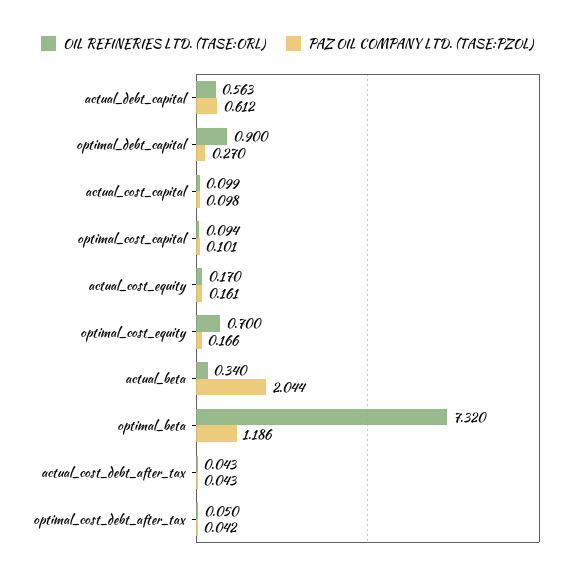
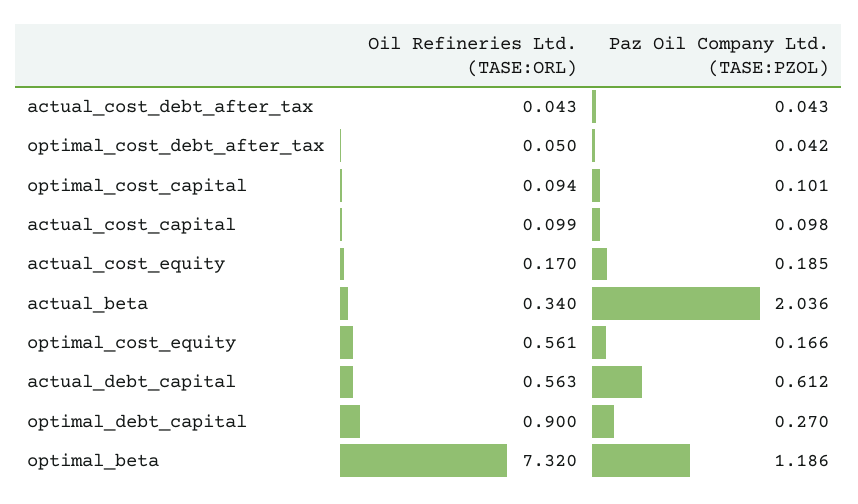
PAZ OIL COMPANY LTD. (TASE:PZOL), actual_cost_equity: 0.161 -> 0.185
OIL REFINERIES LTD. (TASE:ORL), optimal_cost_equity: 0.7 -> 0.561
PAZ OIL COMPANY LTD. (TASE:PZOL), actual_beta: 2.044 -> 2.036

